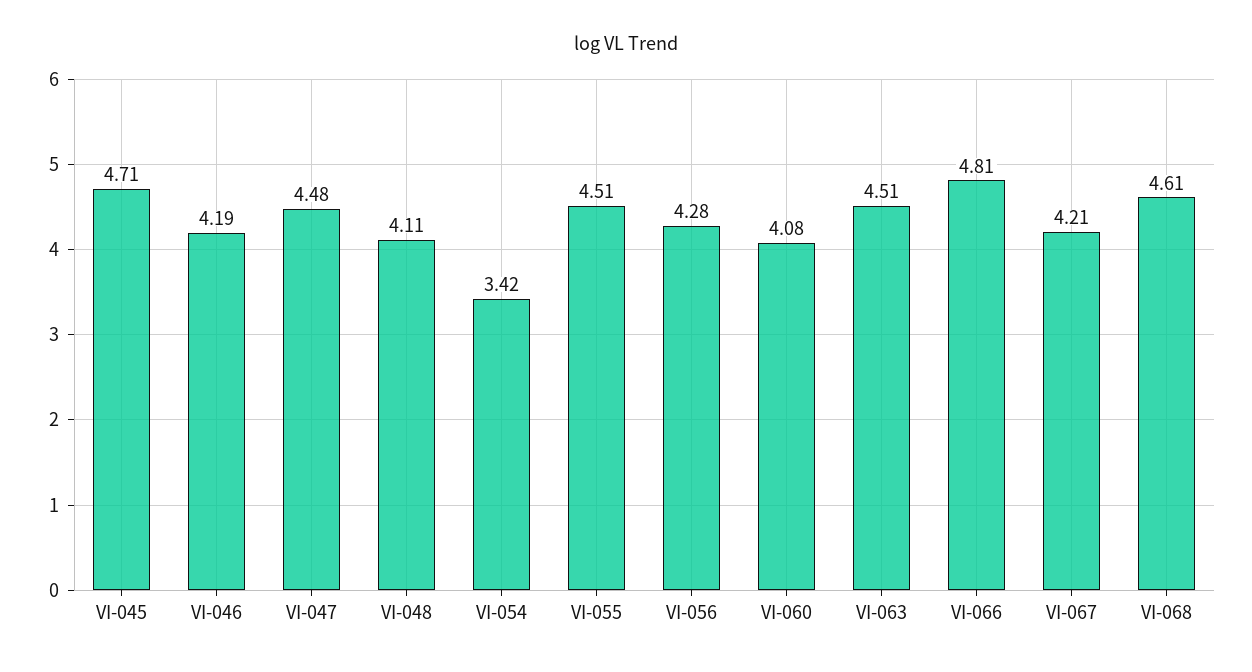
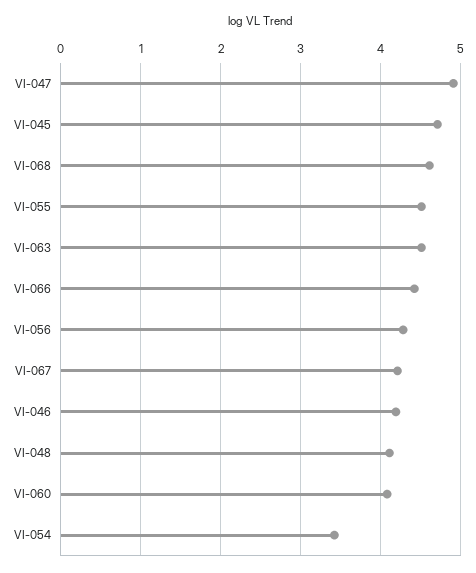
VI-047: 4.48 -> 4.9
VI-066: 4.81 -> 4.4

